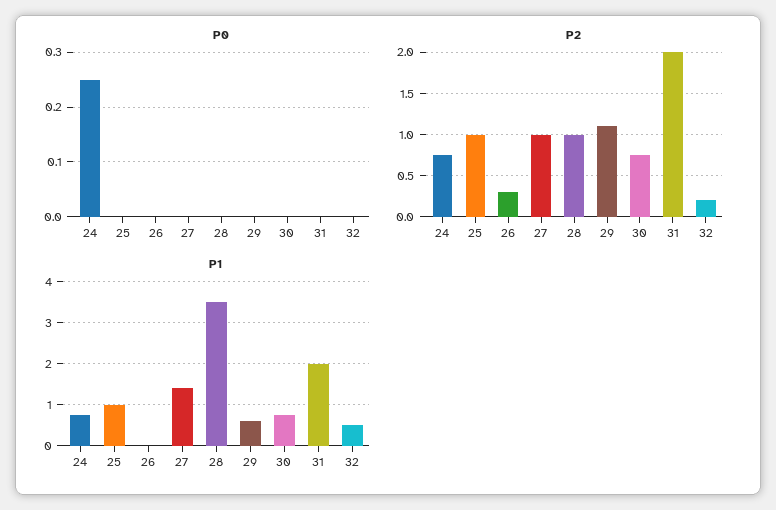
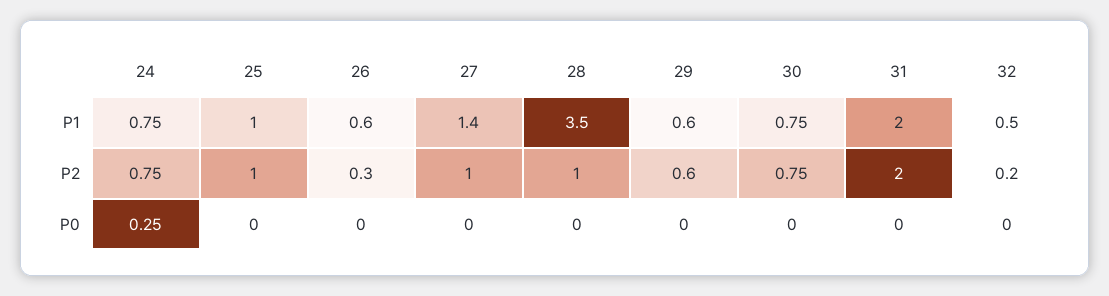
P2, 29: 1.1 -> 0.6
P1, 26: 0 -> 0.6

